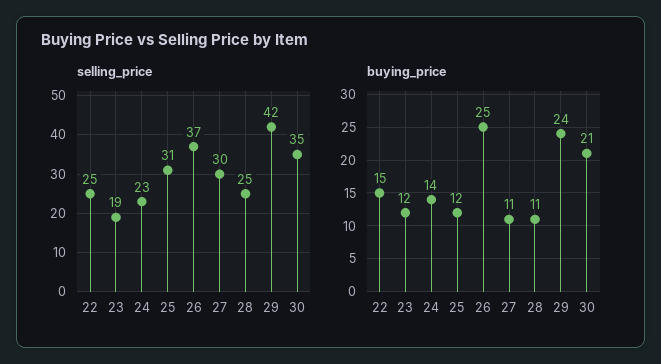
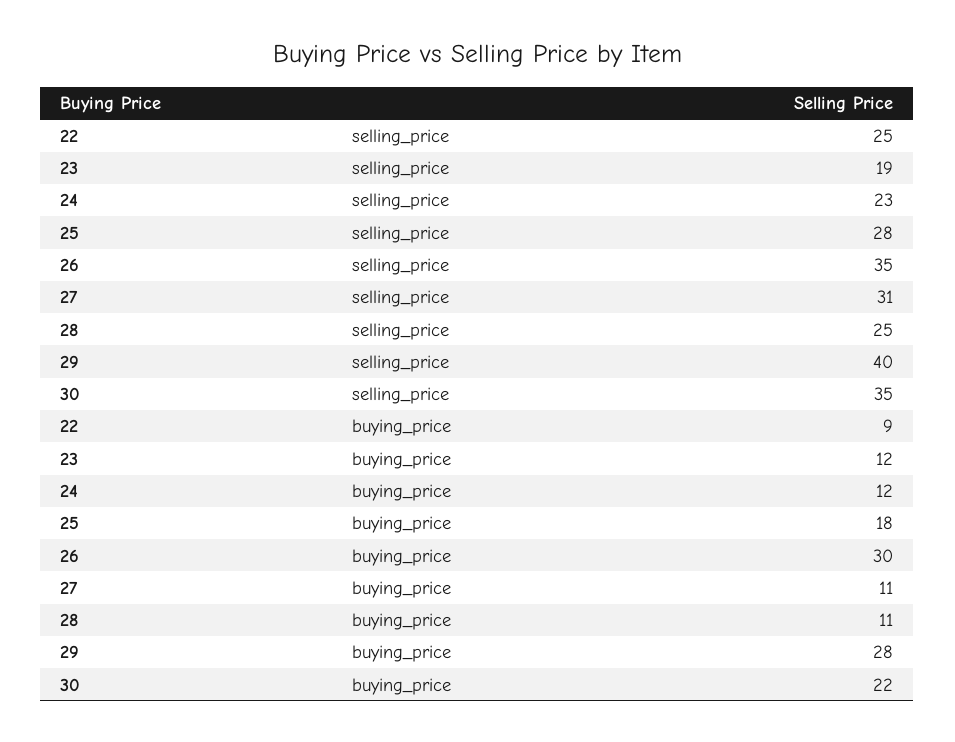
selling_price, 25: 31 -> 28
selling_price, 26: 37 -> 35
selling_price, 27: 30 -> 31
selling_price, 29: 42 -> 40
buying_price, 22: 15 -> 9
buying_price, 24: 14 -> 12
buying_price, 25: 12 -> 18
buying_price, 26: 25 -> 30
buying_price, 29: 24 -> 28
buying_price, 30: 21 -> 22

